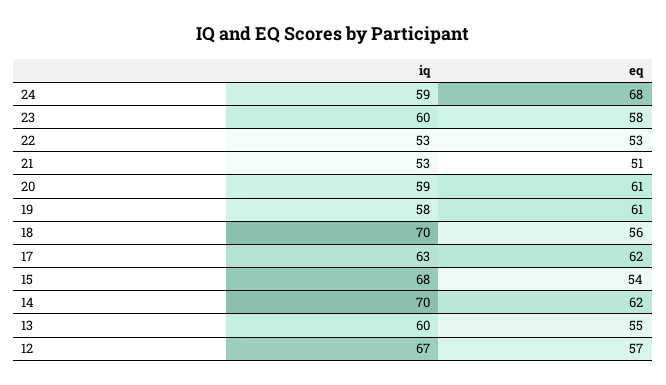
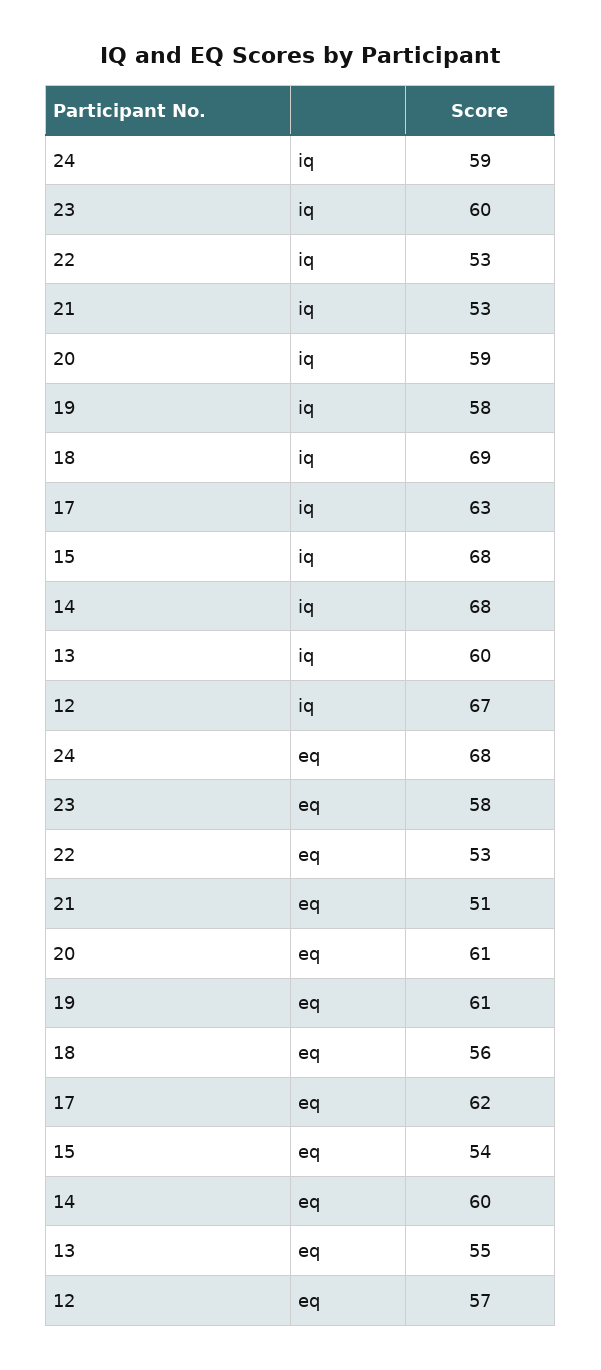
iq, 18: 70 -> 69
iq, 14: 70 -> 68
eq, 14: 62 -> 60

